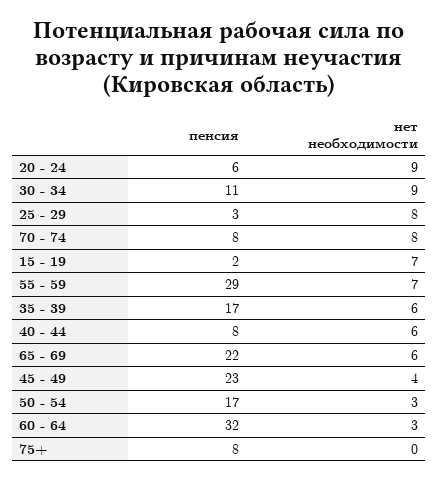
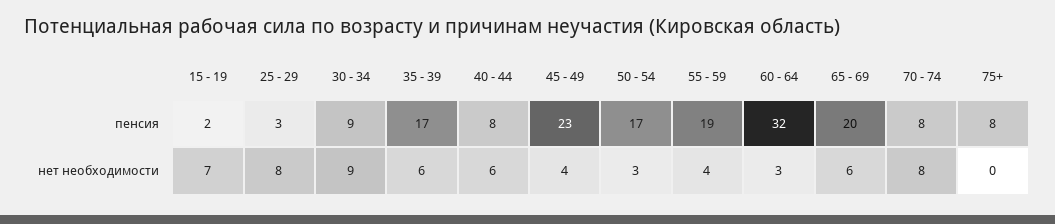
пенсия, 20 - 24: 6 -> none
нет необходимости, 20 - 24: 9 -> none
пенсия, 30 - 34: 11 -> 9
пенсия, 55 - 59: 29 -> 19
нет необходимости, 55 - 59: 7 -> 4
пенсия, 65 - 69: 22 -> 20

